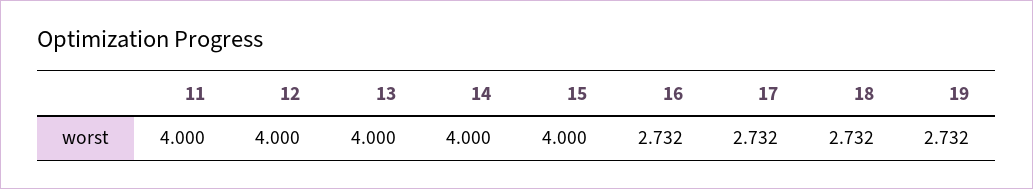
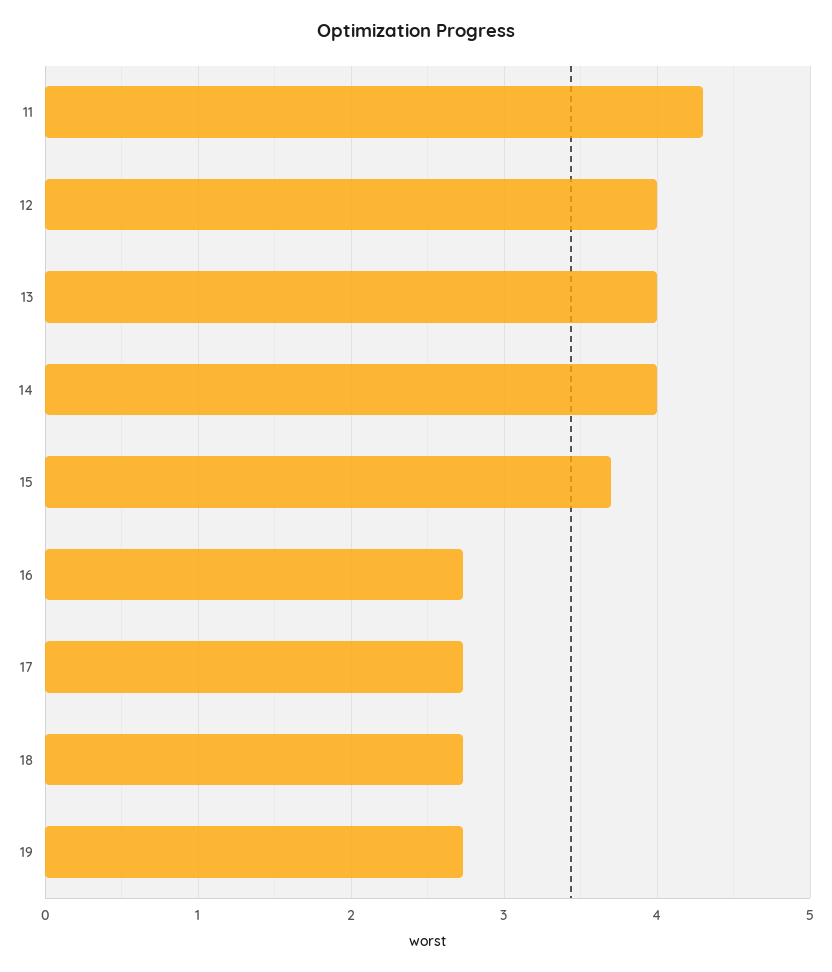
11: 4 -> 4.3
15: 4 -> 3.7

